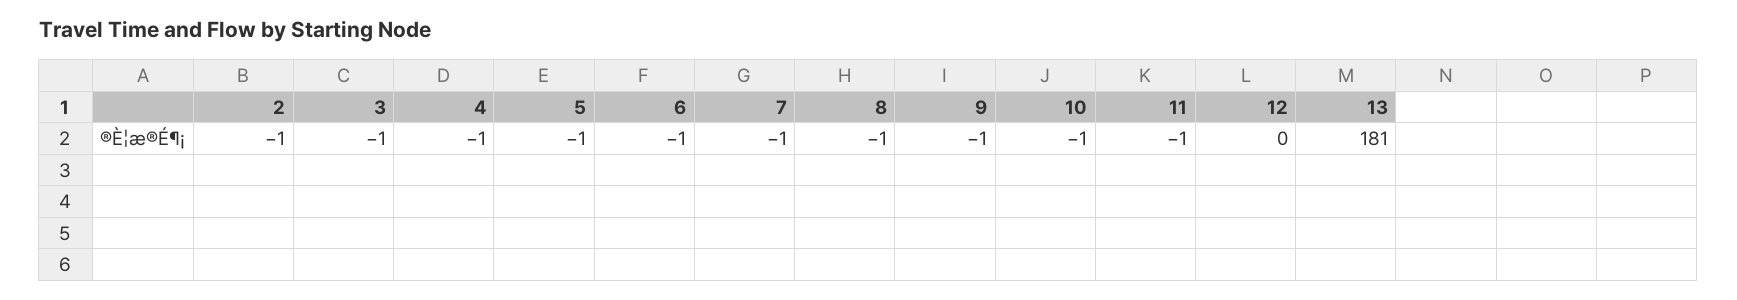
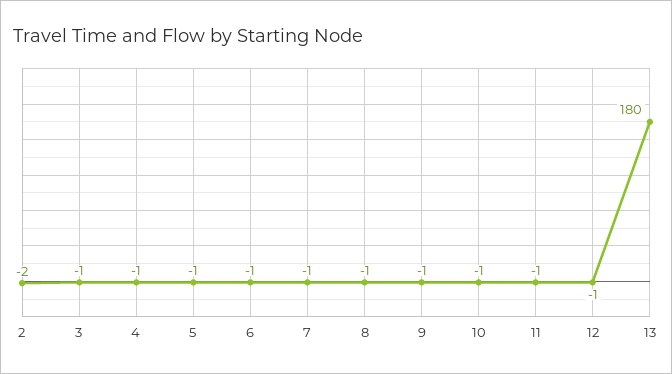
2: -1 -> -2
12: 0 -> -1
13: 181 -> 180

